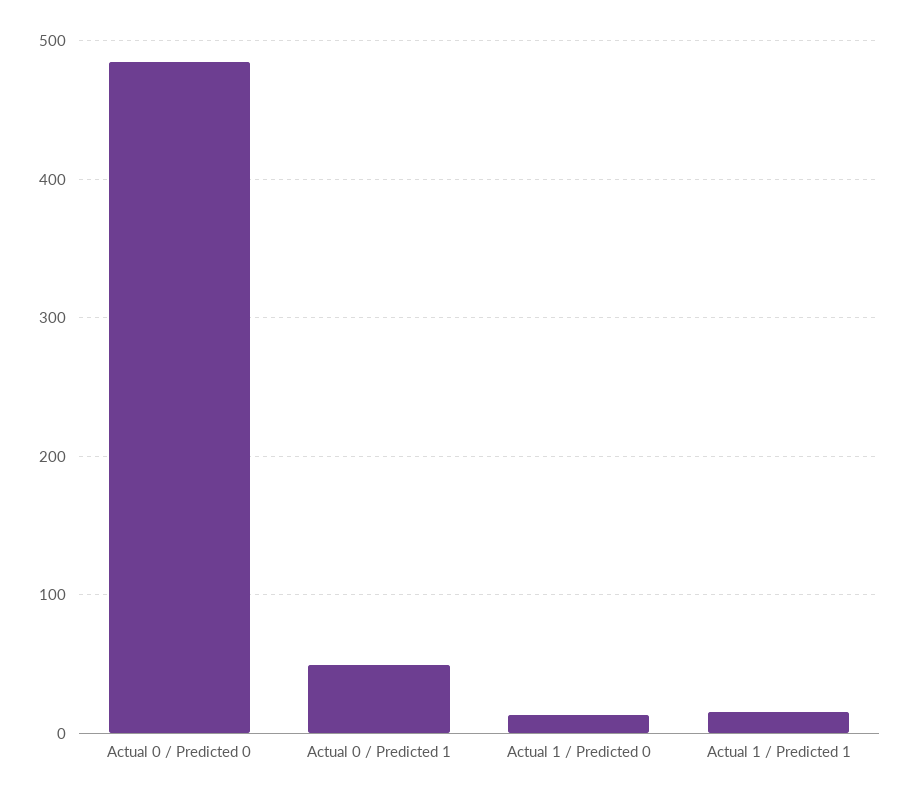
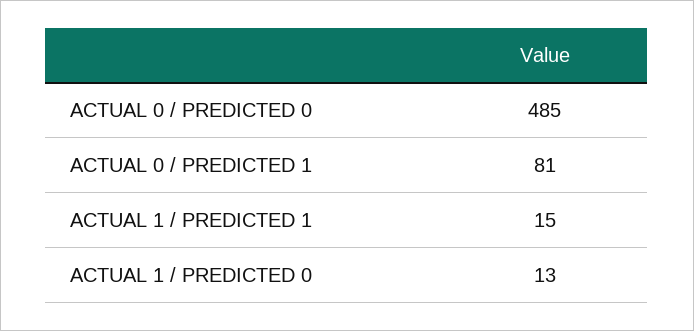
Actual 0 / Predicted 1: 50 -> 81

